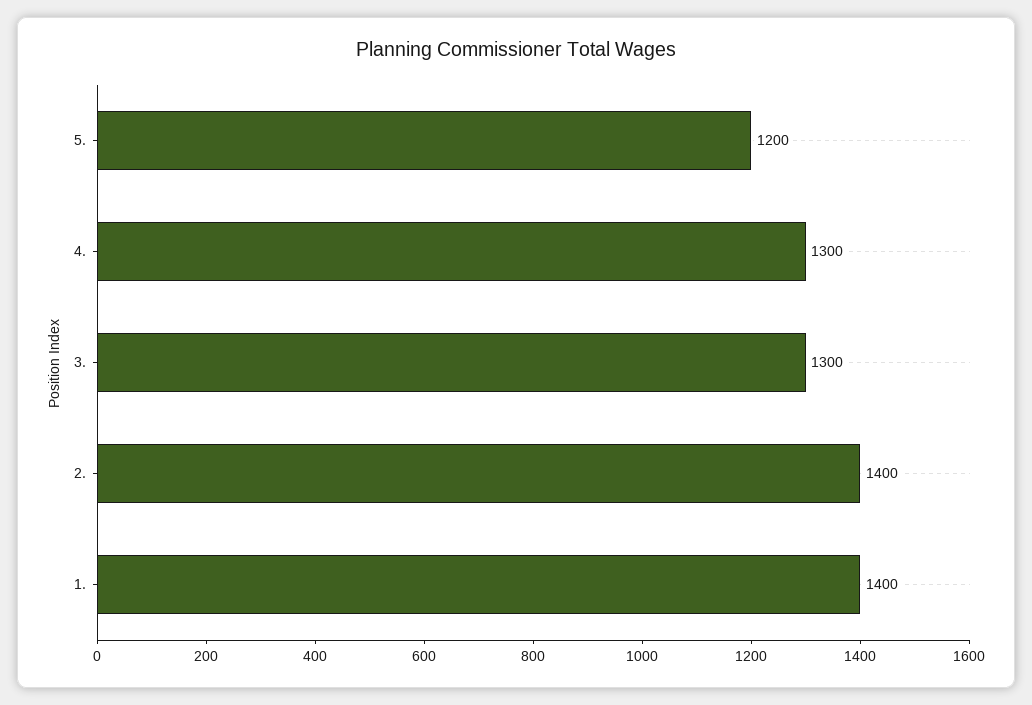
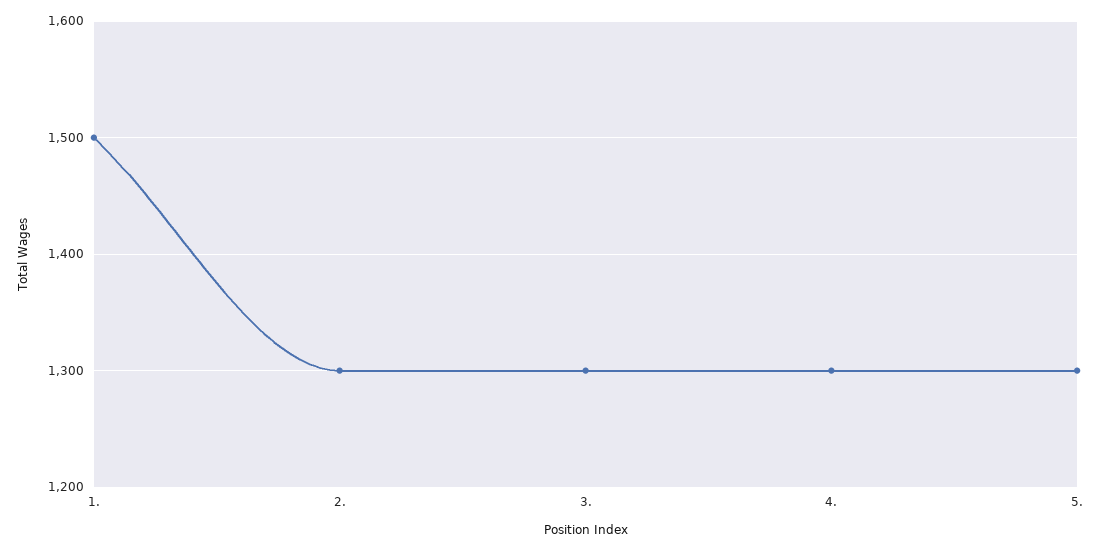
5.: 1200 -> 1300
2.: 1400 -> 1300
1.: 1400 -> 1500

